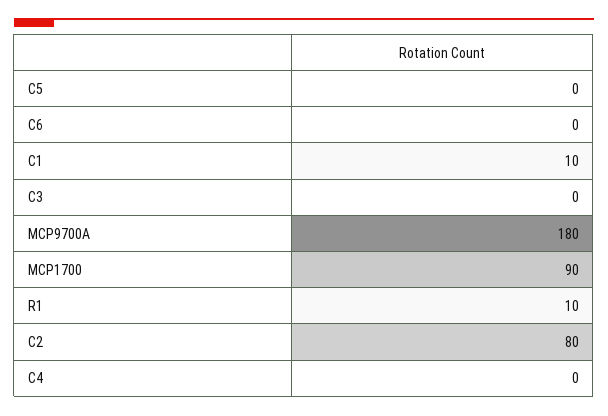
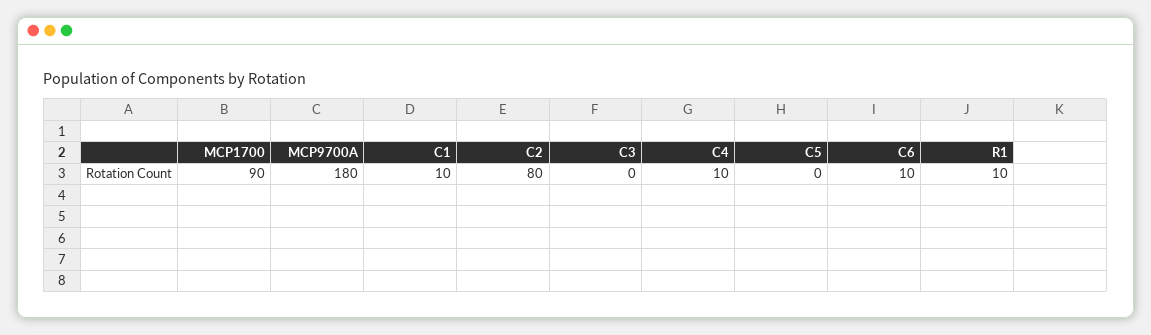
C6: 0 -> 10
C4: 0 -> 10

